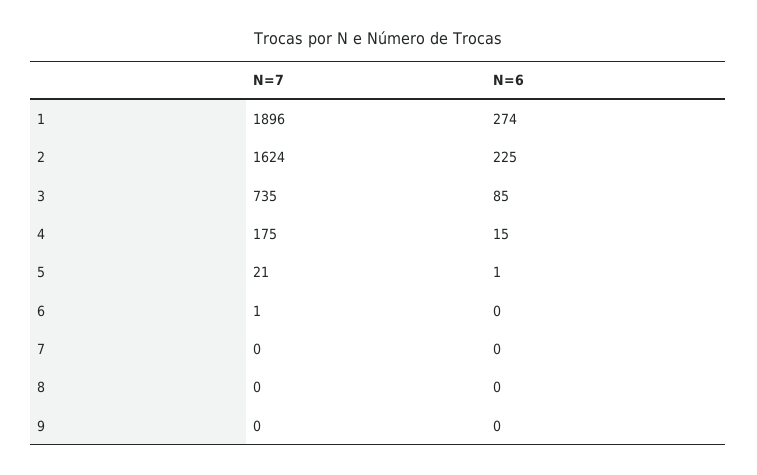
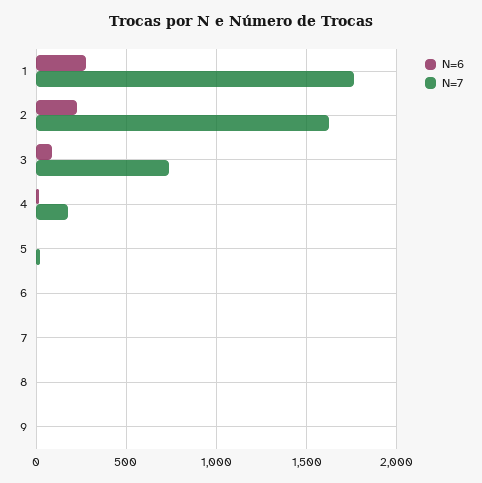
N=7, 1: 1896 -> 1750

